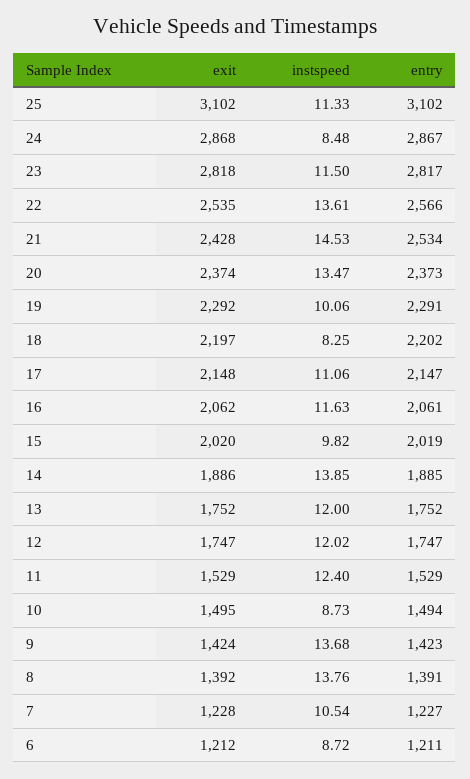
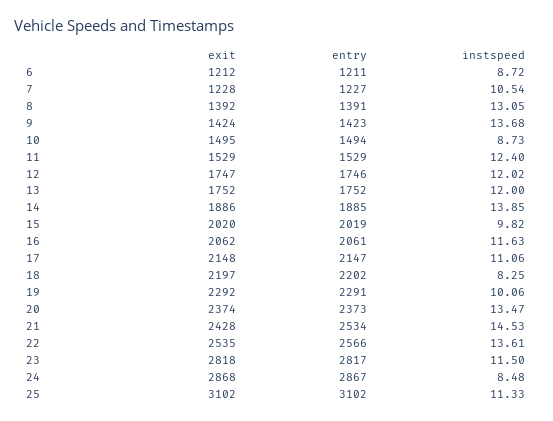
entry, 12: 1747 -> 1746
instspeed, 8: 13.76 -> 13.05

